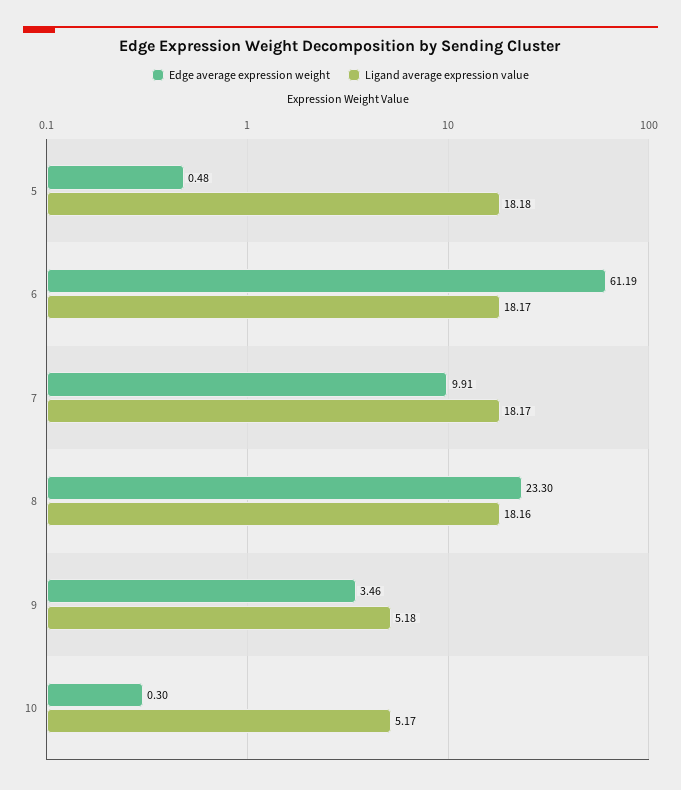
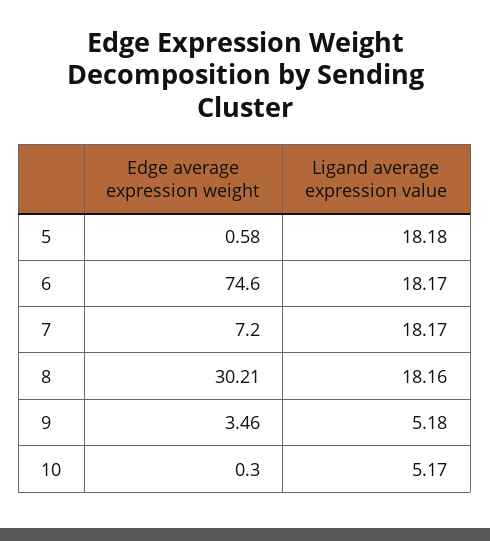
Edge average expression weight, 5: 0.48 -> 0.58
Edge average expression weight, 6: 61.19 -> 74.6
Edge average expression weight, 7: 9.91 -> 7.2
Edge average expression weight, 8: 23.3 -> 30.21

